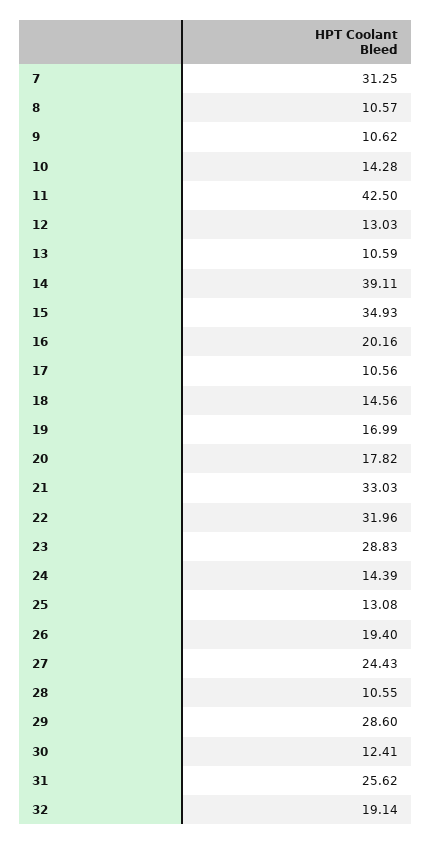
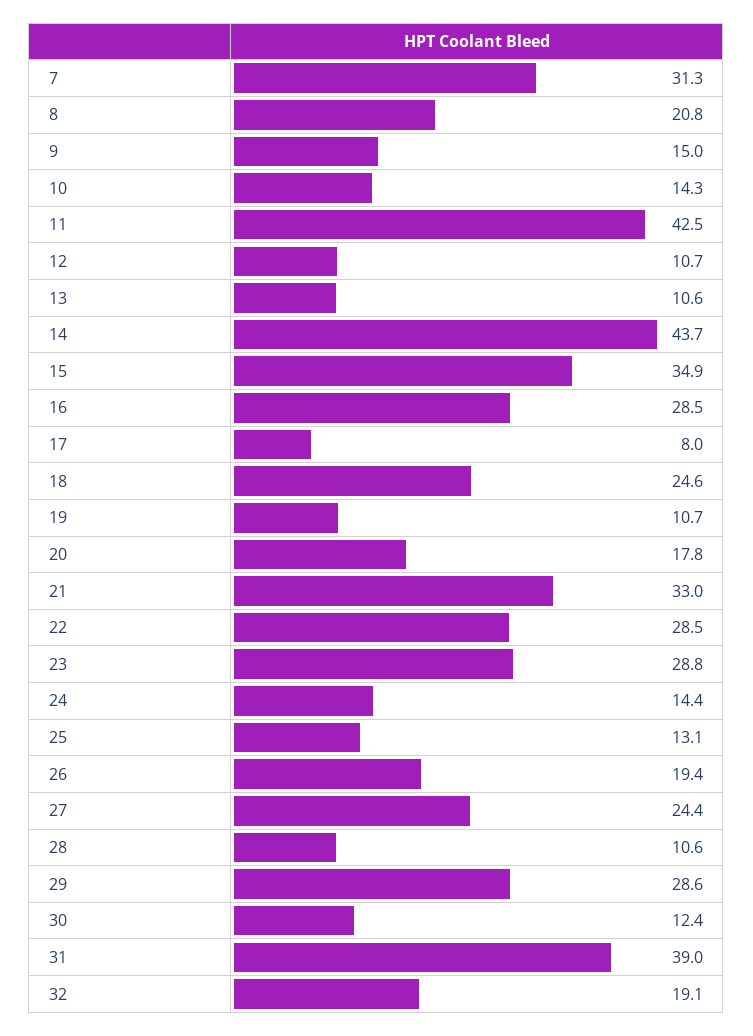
8: 10.57 -> 20.8
9: 10.62 -> 15
12: 13.03 -> 10.7
14: 39.11 -> 43.7
16: 20.16 -> 28.5
17: 10.56 -> 8
18: 14.56 -> 24.6
19: 16.99 -> 10.7
22: 31.96 -> 28.5
31: 25.62 -> 39

